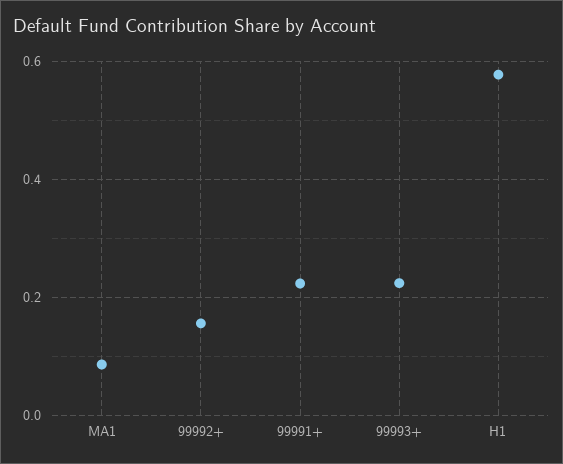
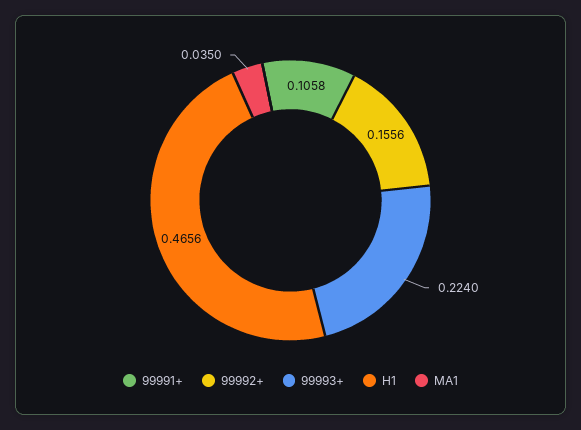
MA1: 0.08 -> 0.035
99991+: 0.22 -> 0.1058
H1: 0.58 -> 0.4656

